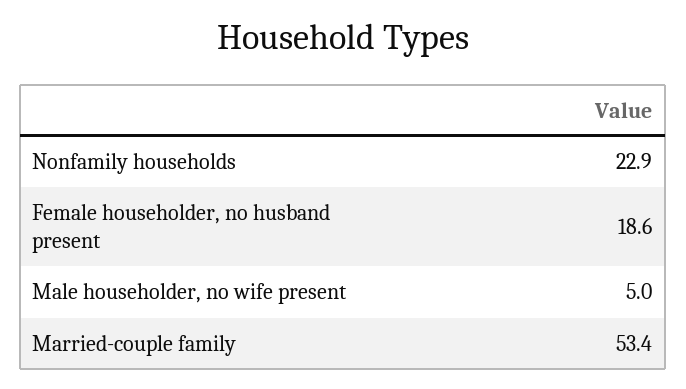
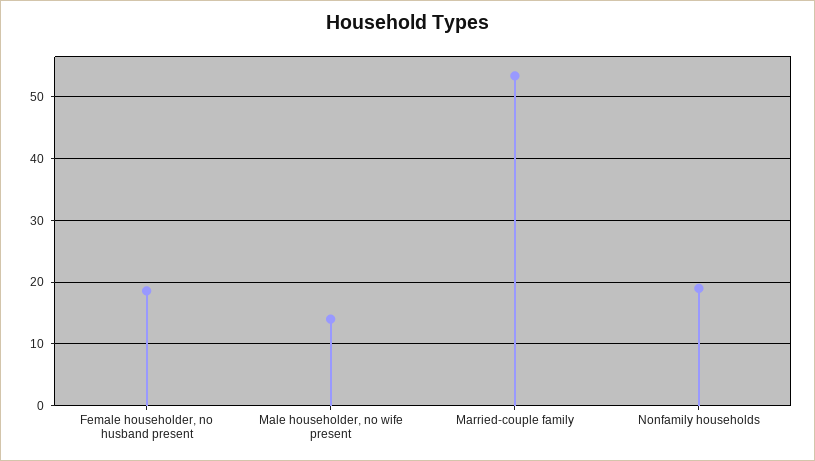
Nonfamily households: 22.9 -> 19
Male householder, no wife present: 5 -> 14

